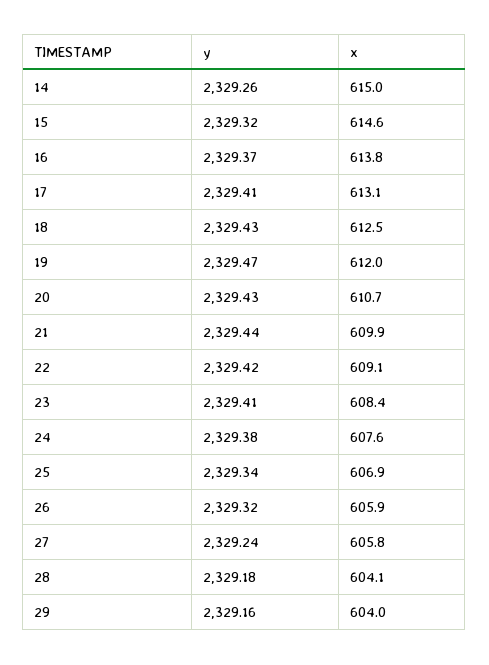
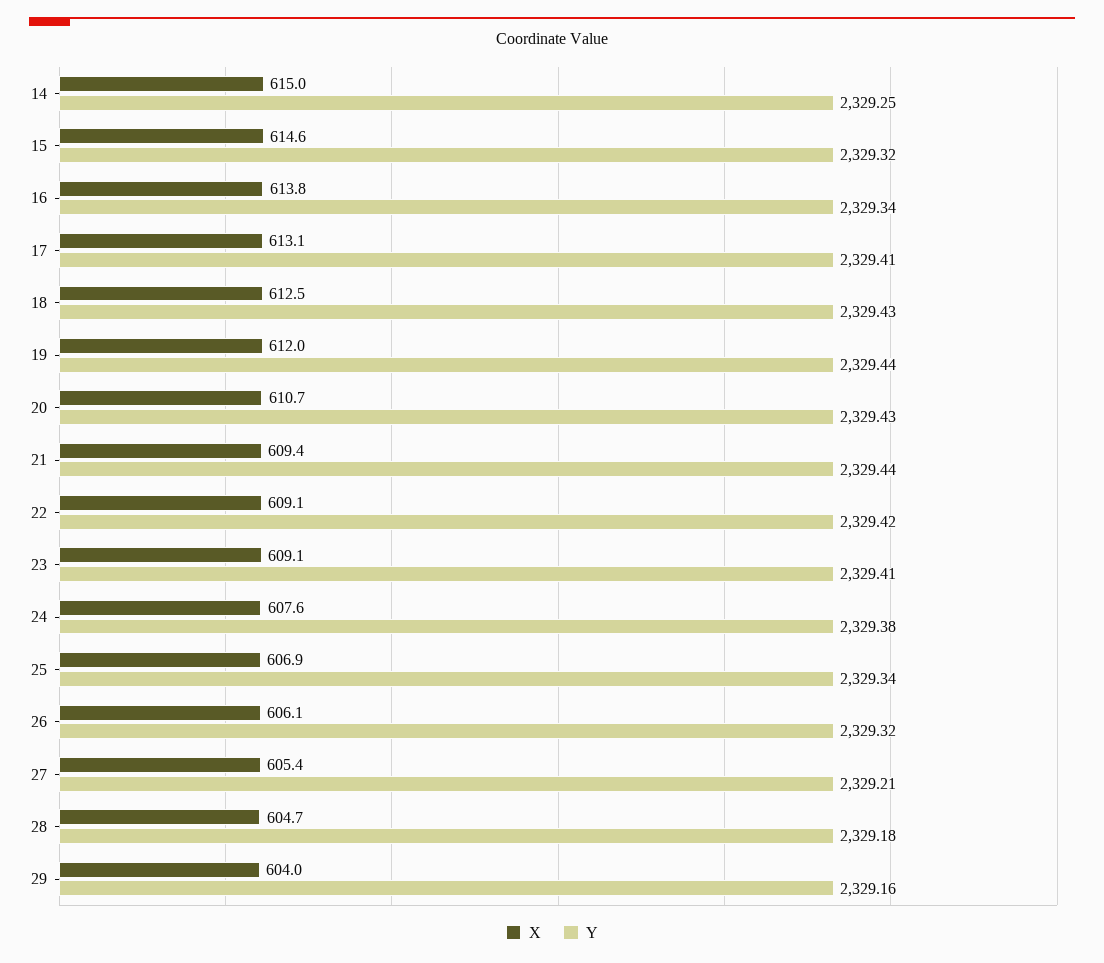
y, 14: 2329.26 -> 2329.25
y, 16: 2329.37 -> 2329.34
y, 19: 2329.47 -> 2329.44
x, 21: 609.9 -> 609.4
x, 23: 608.4 -> 609.1
x, 26: 605.9 -> 606.1
y, 27: 2329.24 -> 2329.21
x, 27: 605.8 -> 605.4
x, 28: 604.1 -> 604.7

